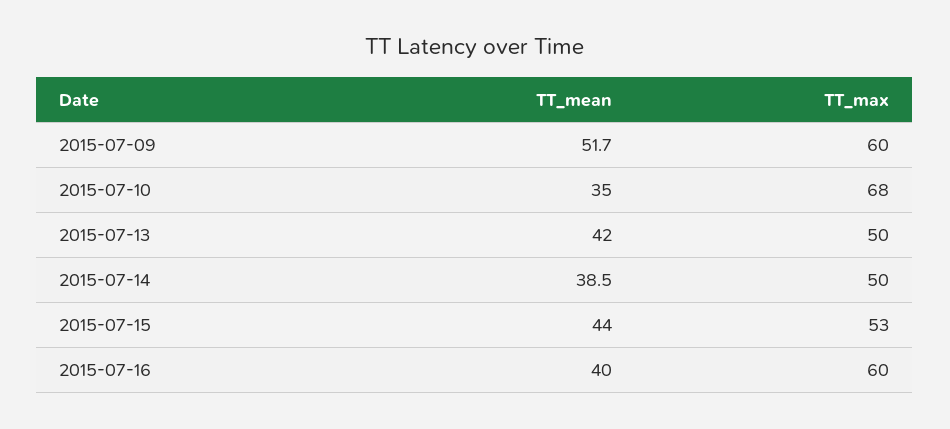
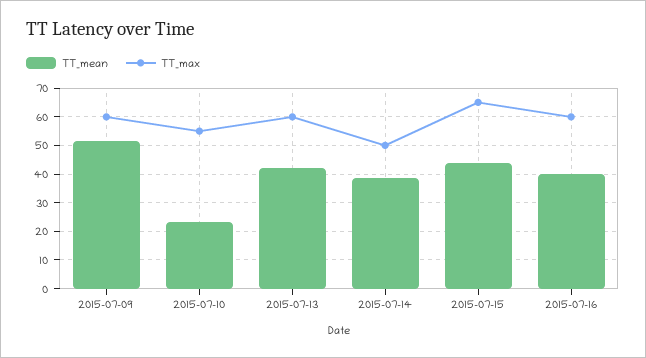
TT_mean, 2015-07-10: 35 -> 22.5
TT_max, 2015-07-10: 68 -> 55
TT_max, 2015-07-13: 50 -> 60
TT_max, 2015-07-15: 53 -> 65

